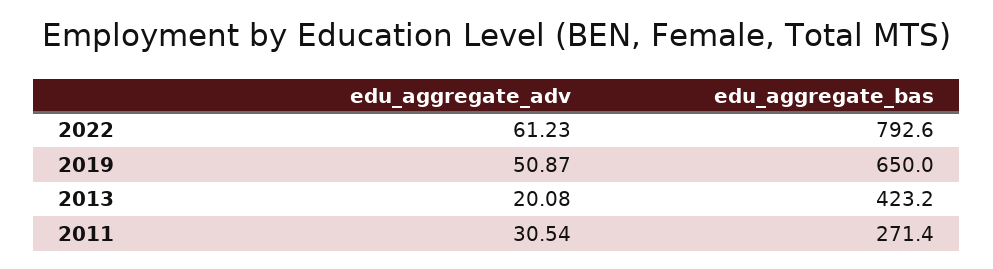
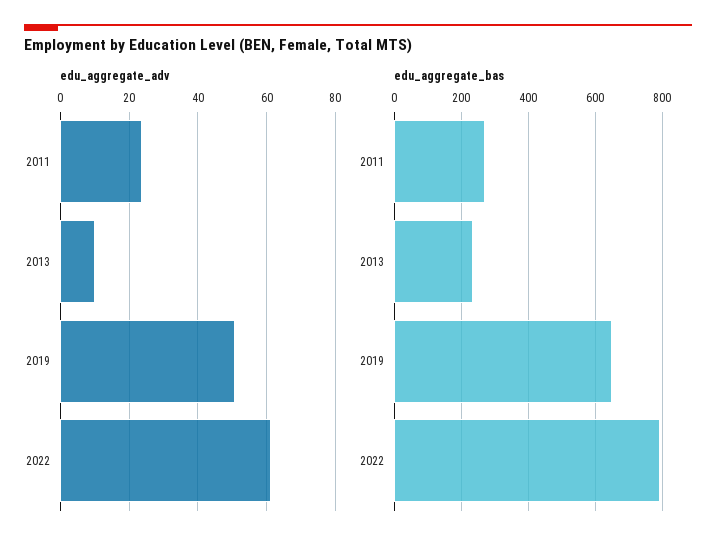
edu_aggregate_adv, 2013: 20.08 -> 10
edu_aggregate_bas, 2013: 423.2 -> 240
edu_aggregate_adv, 2011: 30.54 -> 24

